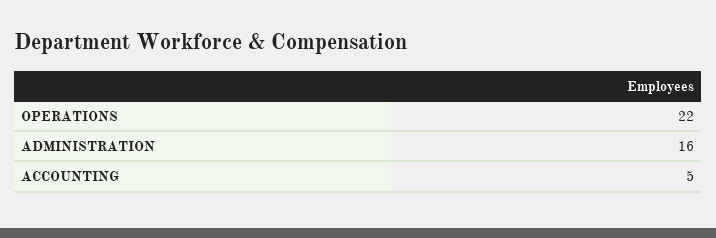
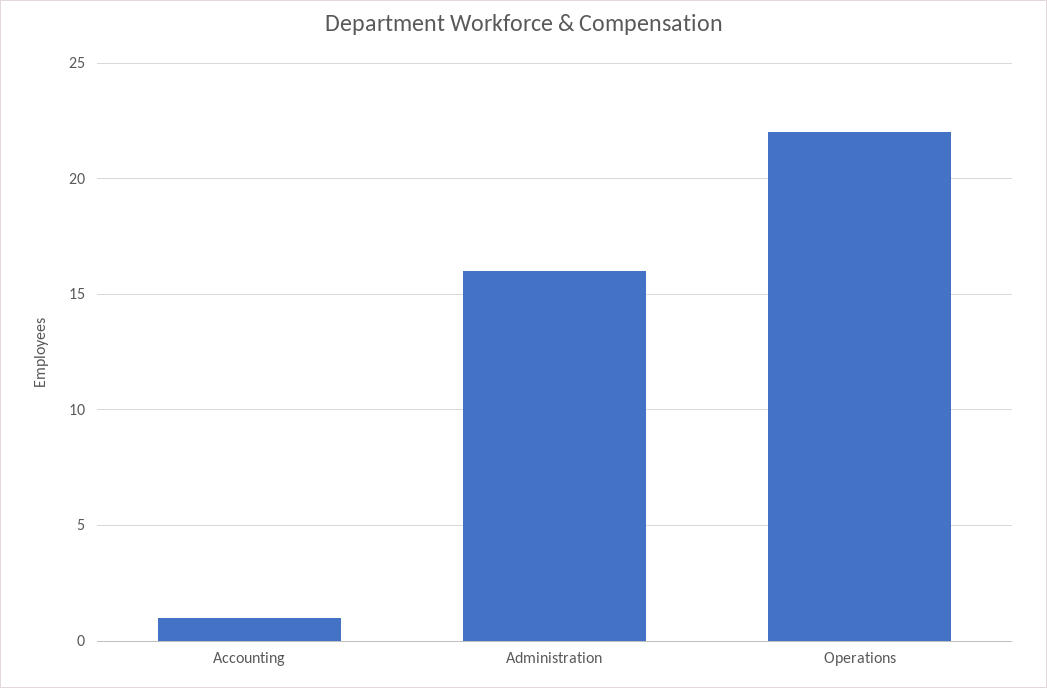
ACCOUNTING: 5 -> 1

